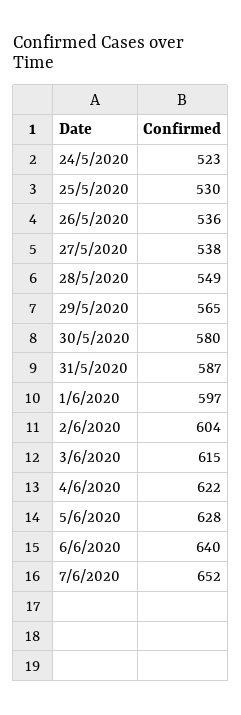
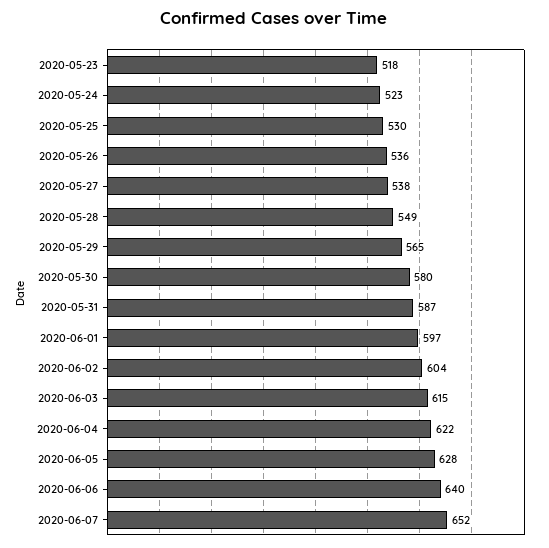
2020-05-23: none -> 518

